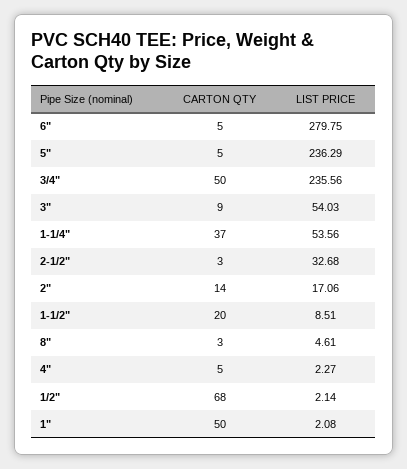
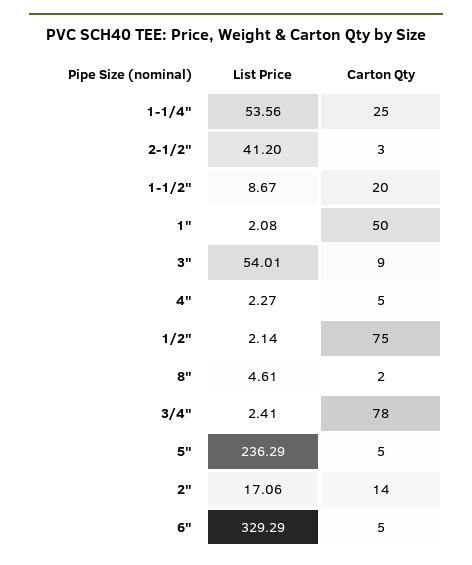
LIST PRICE, 6": 279.75 -> 329.29
CARTON QTY, 3/4": 50 -> 78
LIST PRICE, 3/4": 235.56 -> 2.41
LIST PRICE, 3": 54.03 -> 54.01
CARTON QTY, 1-1/4": 37 -> 25
LIST PRICE, 2-1/2": 32.68 -> 41.2
LIST PRICE, 1-1/2": 8.51 -> 8.67
CARTON QTY, 8": 3 -> 2
CARTON QTY, 1/2": 68 -> 75

